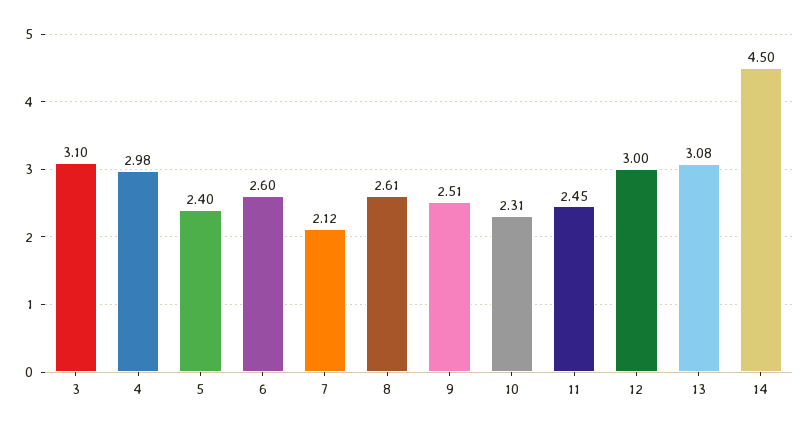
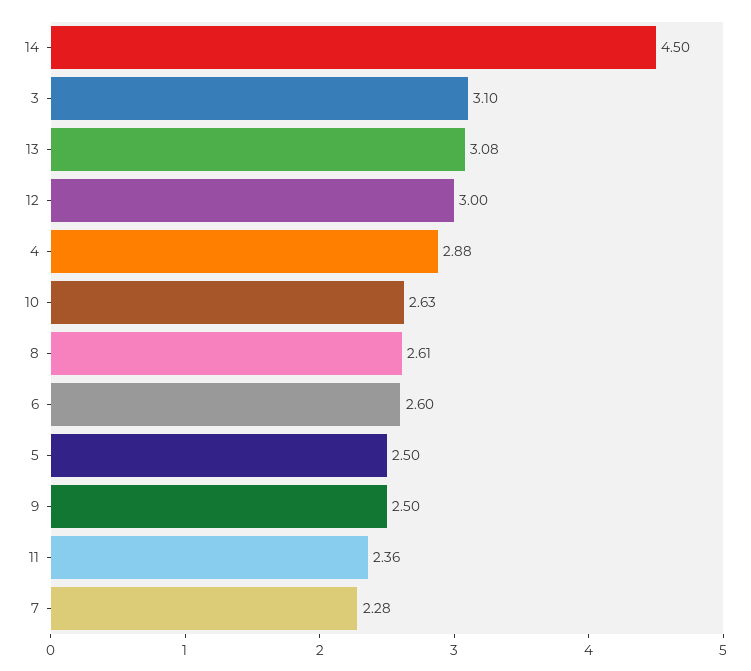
4: 2.98 -> 2.88
5: 2.4 -> 2.5
7: 2.12 -> 2.28
9: 2.51 -> 2.5
10: 2.31 -> 2.63
11: 2.45 -> 2.36

